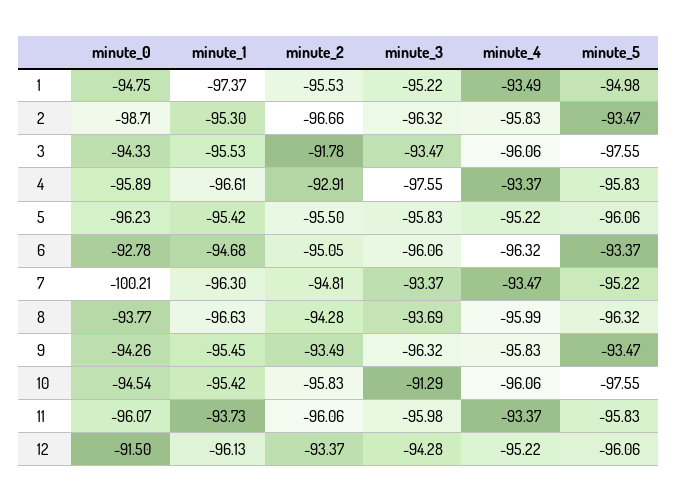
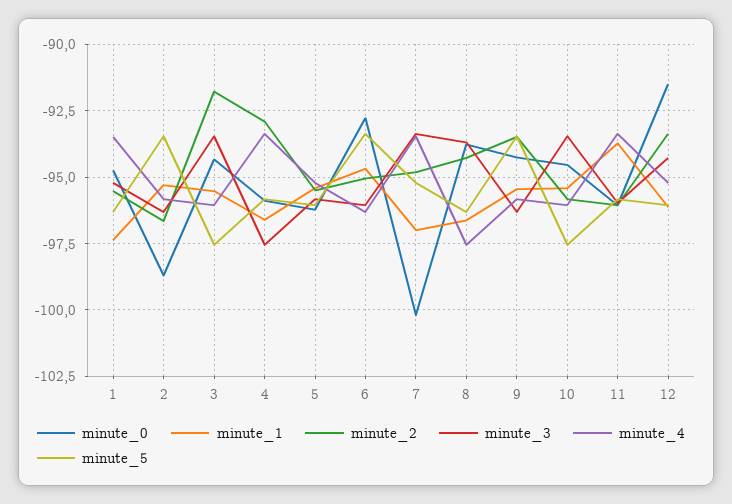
minute_5, 1: -94.98 -> -96.25
minute_1, 7: -96.3 -> -97
minute_4, 8: -95.99 -> -97.5
minute_3, 10: -91.29 -> -93.5

